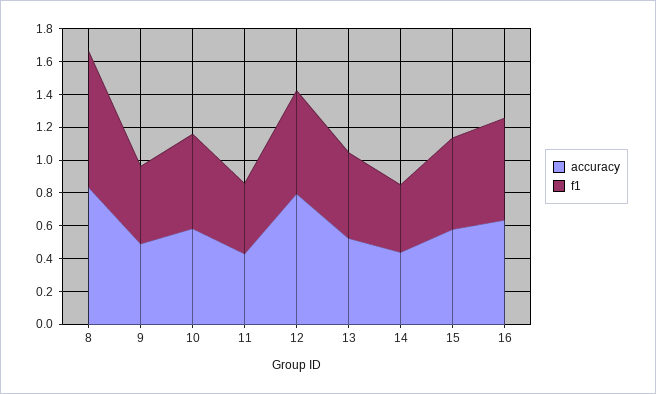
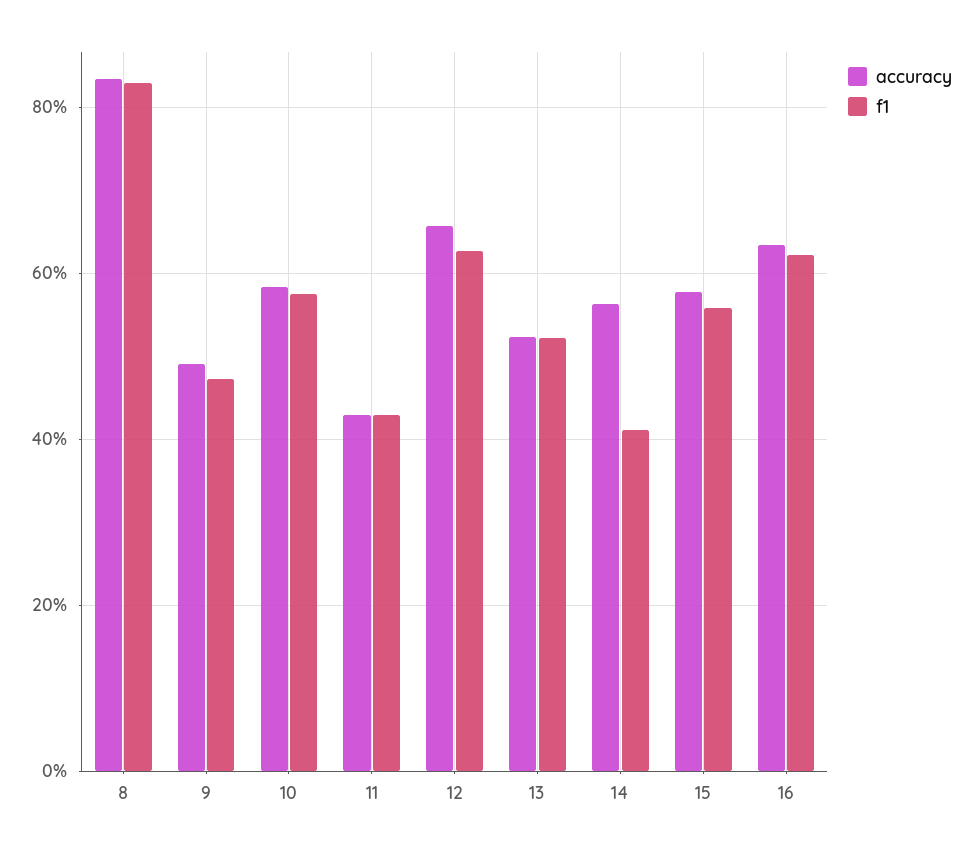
accuracy, 12: 0.8 -> 0.66
accuracy, 14: 0.45 -> 0.56

